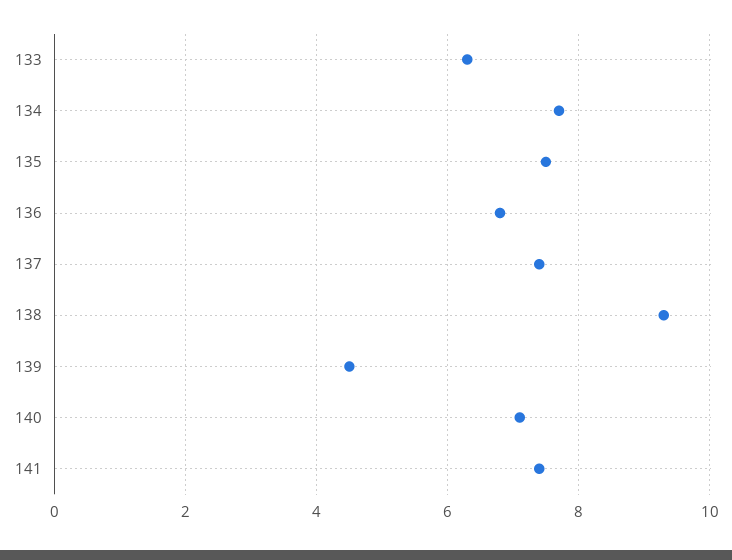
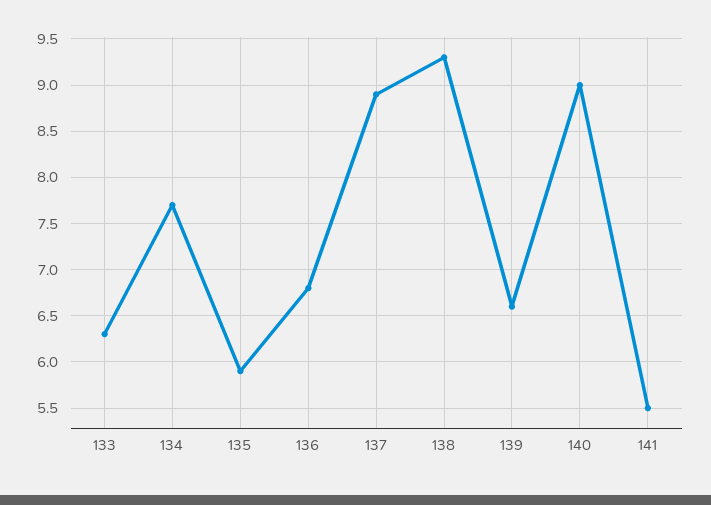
135: 7.5 -> 5.9
137: 7.5 -> 8.9
139: 4.5 -> 6.6
140: 7 -> 9
141: 7.5 -> 5.5

